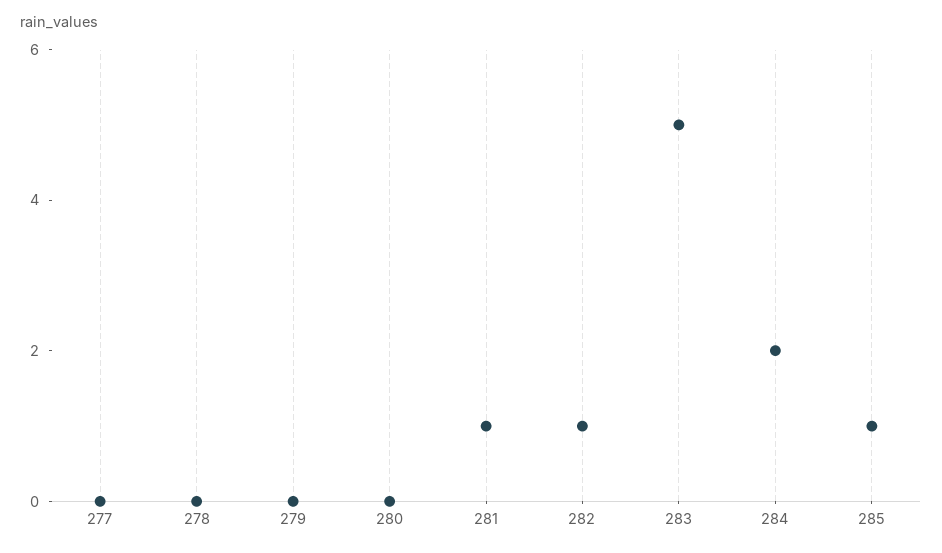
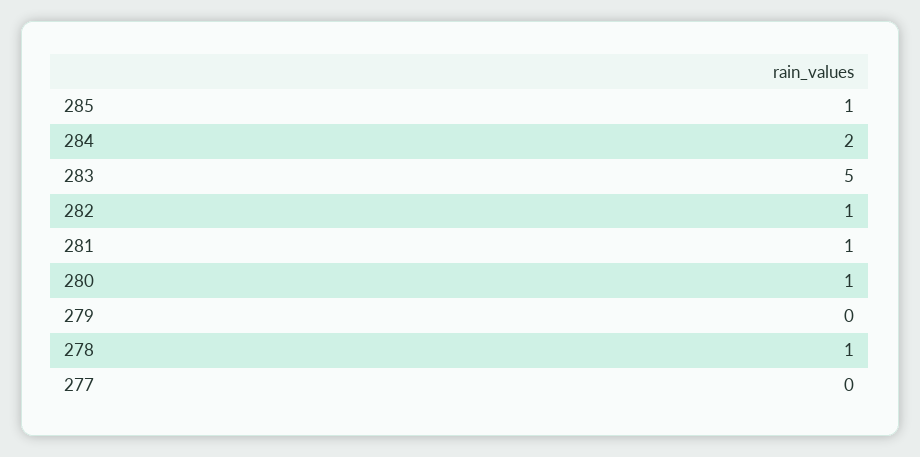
278: 0 -> 1
280: 0 -> 1

